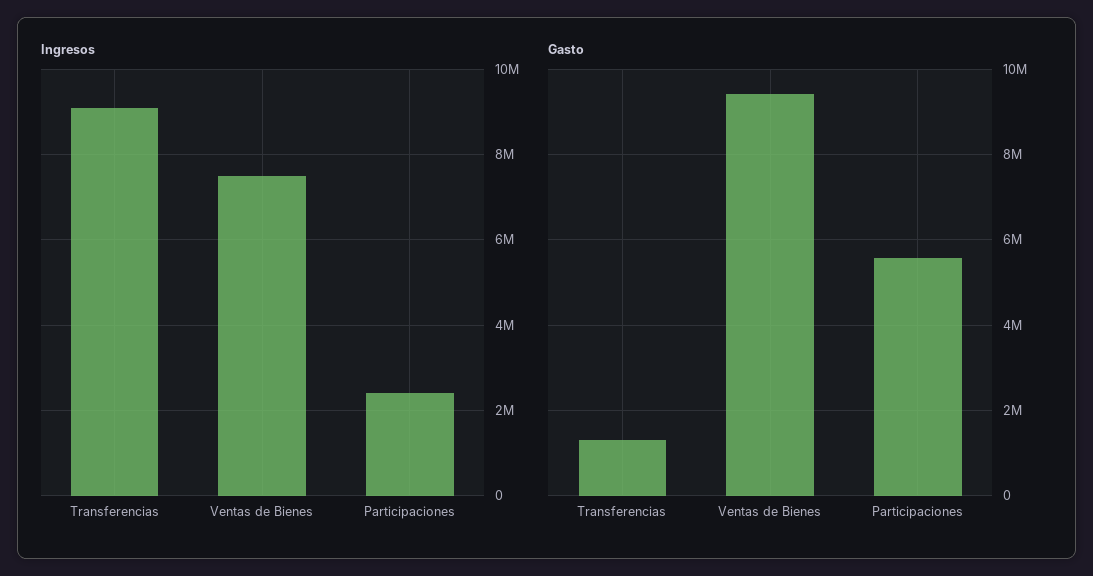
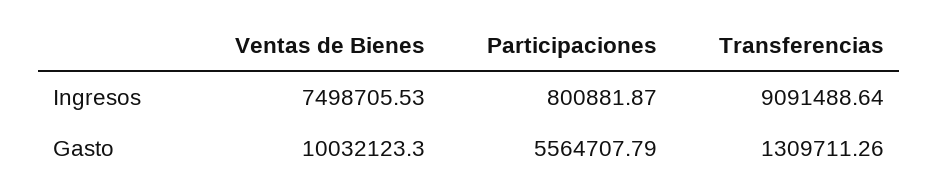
Ingresos, Participaciones: 2400000 -> 800881.87
Gasto, Ventas de Bienes: 9400000 -> 10032123.3

